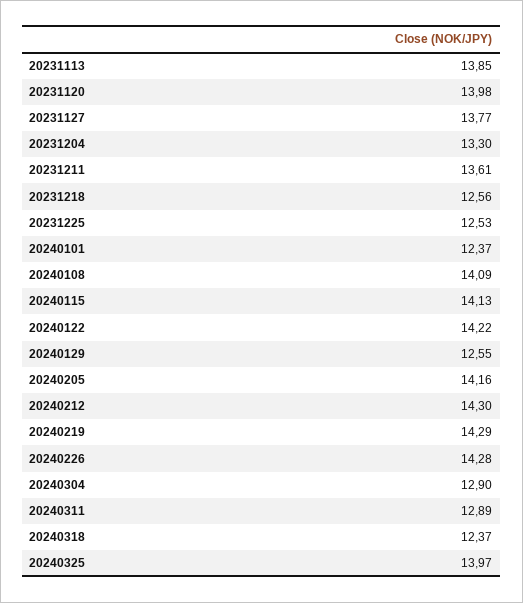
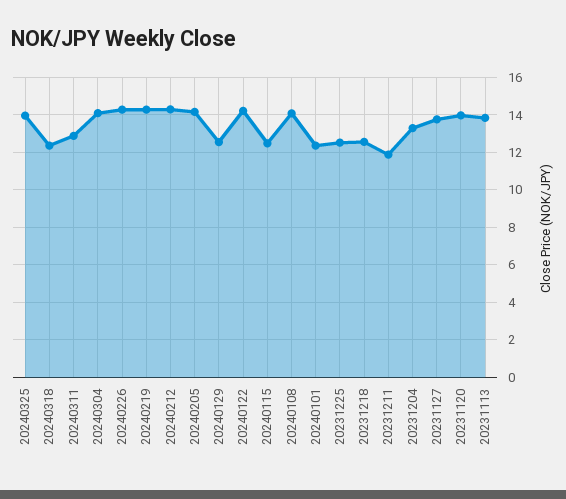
20231211: 13.61 -> 12
20240115: 14.13 -> 12.5
20240304: 12.9 -> 14

